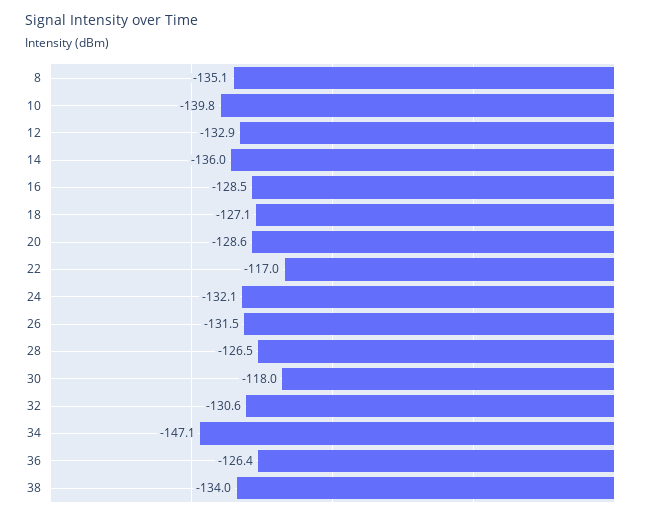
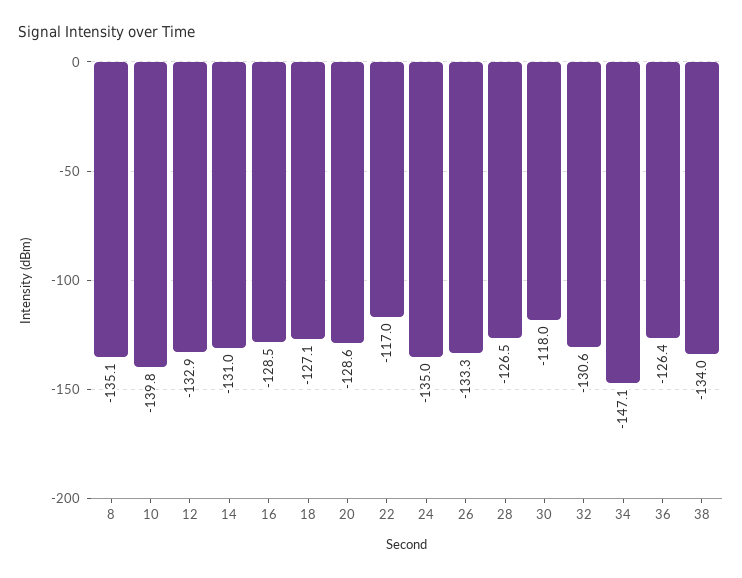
14: -136 -> -131
24: -132.1 -> -135
26: -131.5 -> -133.3

